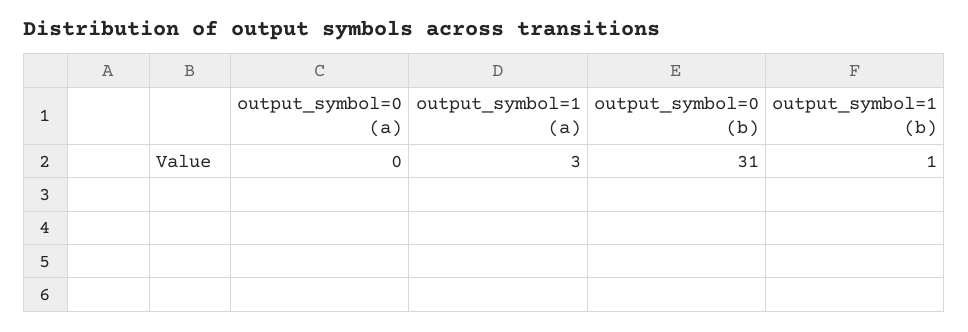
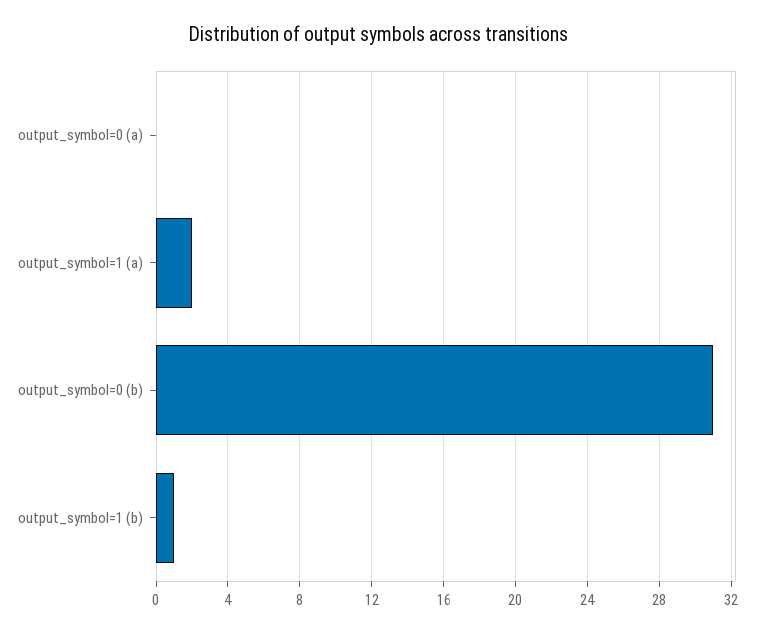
output_symbol=1 (a): 3 -> 2

